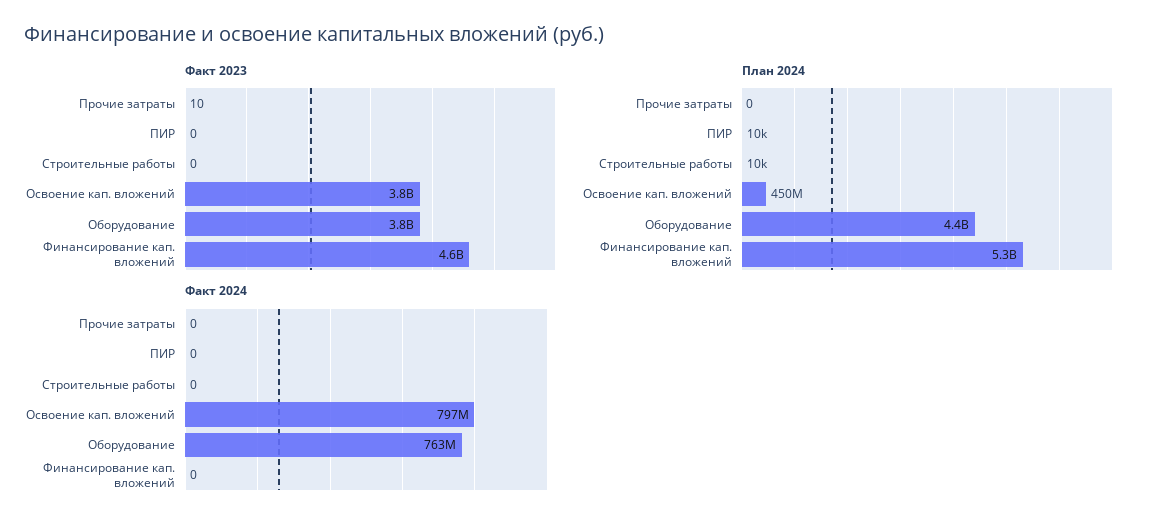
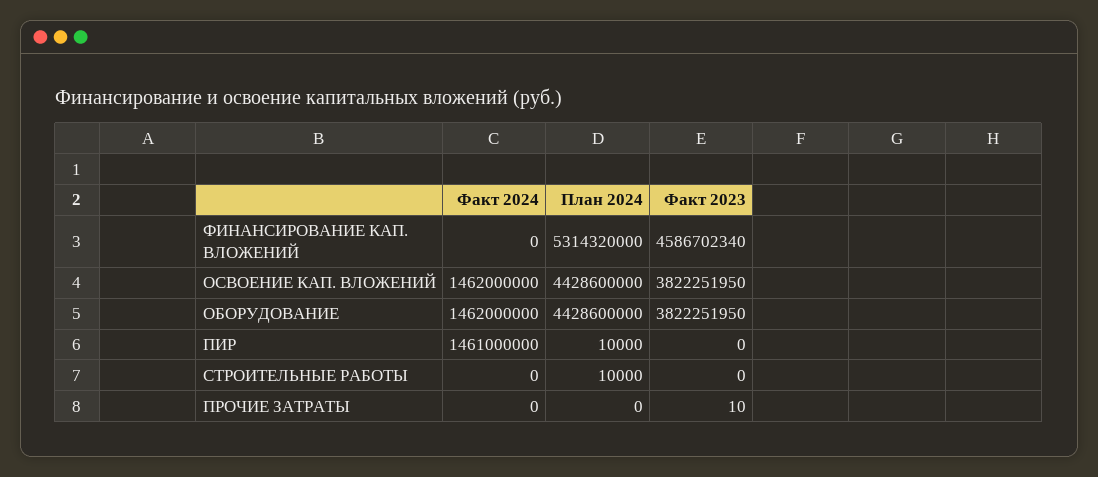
План 2024, Освоение кап. вложений: 450000000 -> 4428600000
Факт 2024, ПИР: 0 -> 1461000000
Факт 2024, Освоение кап. вложений: 797000000 -> 1462000000
Факт 2024, Оборудование: 763000000 -> 1462000000

